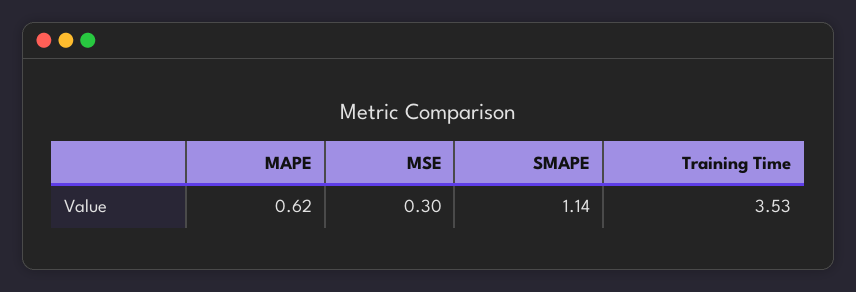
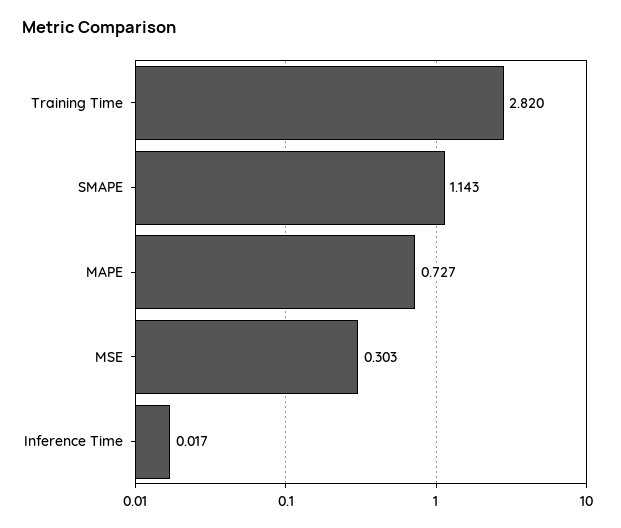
MAPE: 0.62 -> 0.727
Training Time: 3.53 -> 2.82
Inference Time: none -> 0.017

